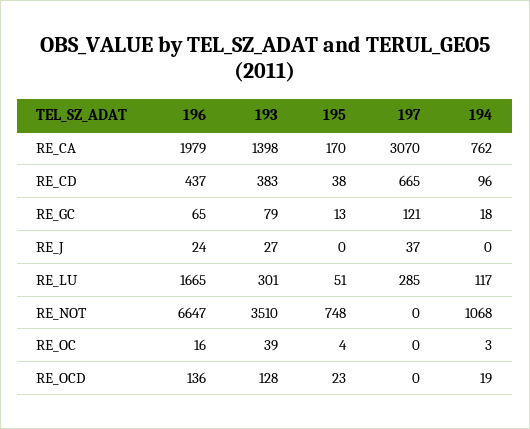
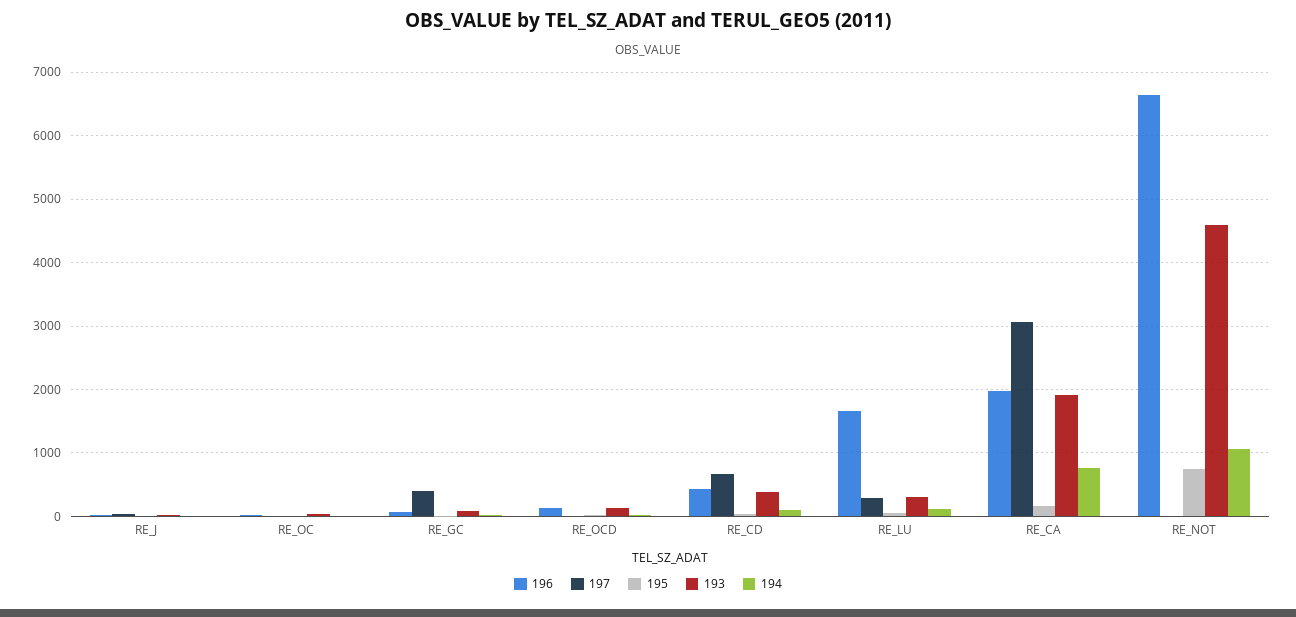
193, RE_CA: 1398 -> 1900
197, RE_GC: 121 -> 400
193, RE_NOT: 3510 -> 4600

